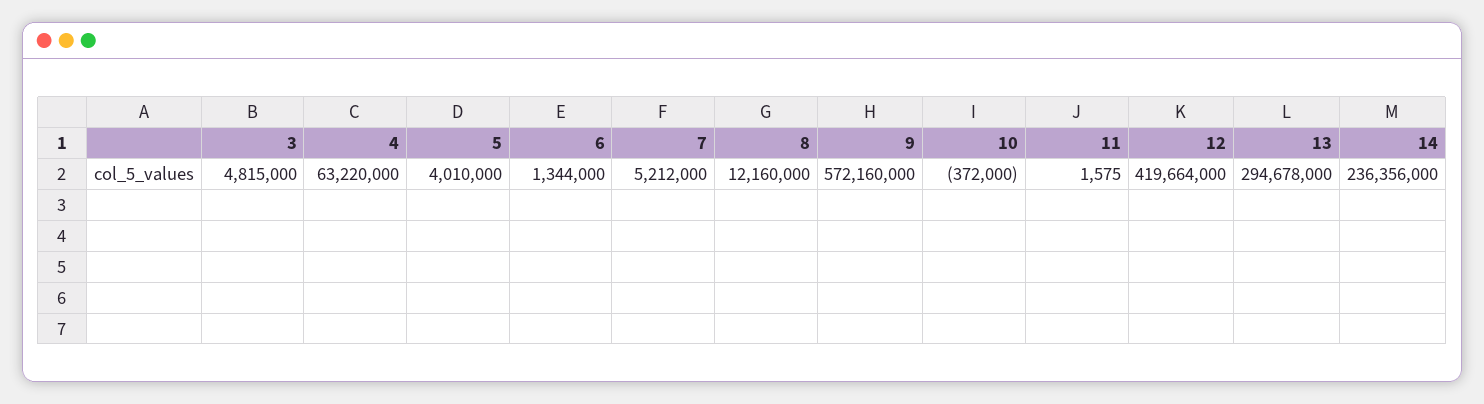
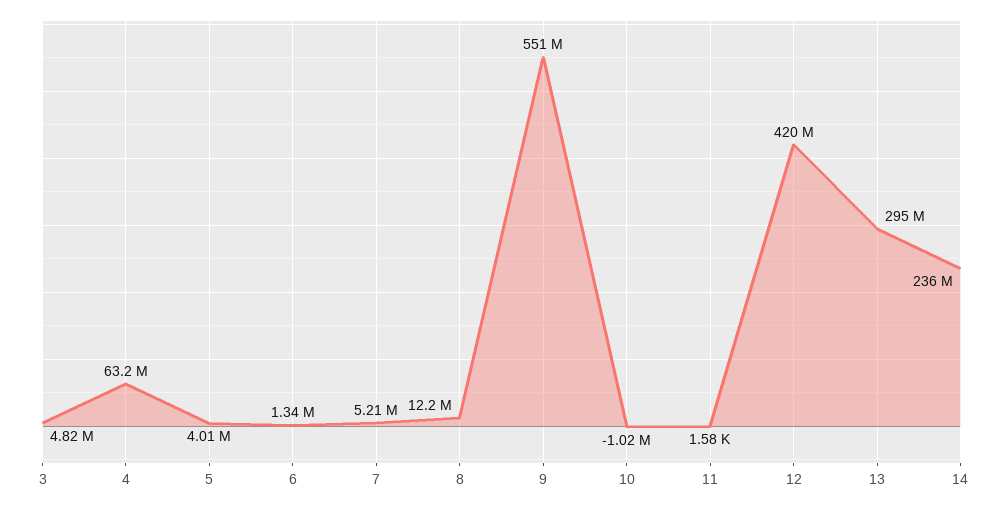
9: 572160000 -> 551000000
10: -372000 -> -1020000

